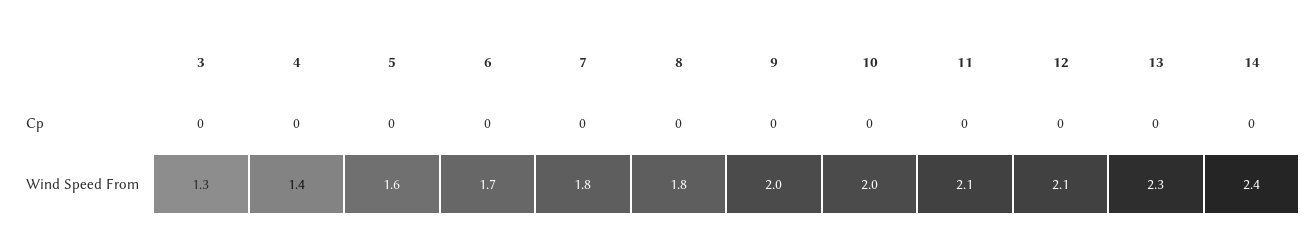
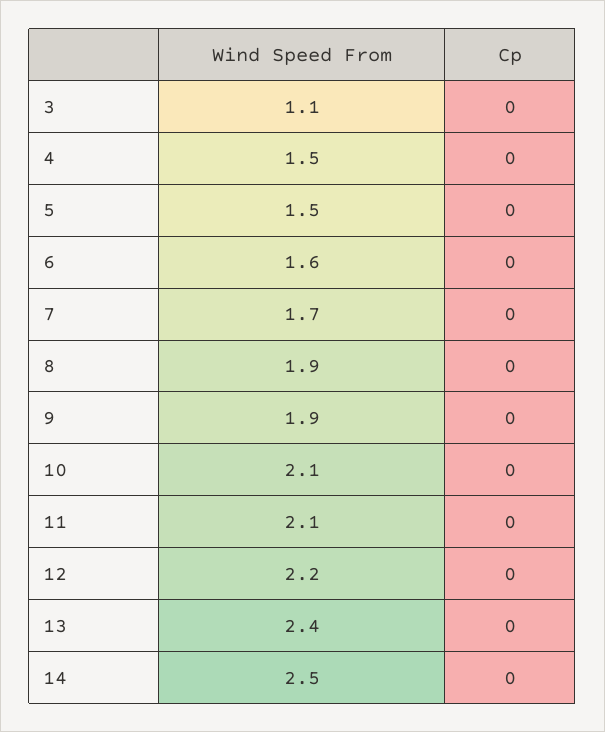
3, Wind Speed From: 1.3 -> 1.1
4, Wind Speed From: 1.4 -> 1.5
5, Wind Speed From: 1.6 -> 1.5
6, Wind Speed From: 1.7 -> 1.6
7, Wind Speed From: 1.8 -> 1.7
8, Wind Speed From: 1.8 -> 1.9
9, Wind Speed From: 2 -> 1.9
10, Wind Speed From: 2 -> 2.1
12, Wind Speed From: 2.1 -> 2.2
13, Wind Speed From: 2.3 -> 2.4
14, Wind Speed From: 2.4 -> 2.5

